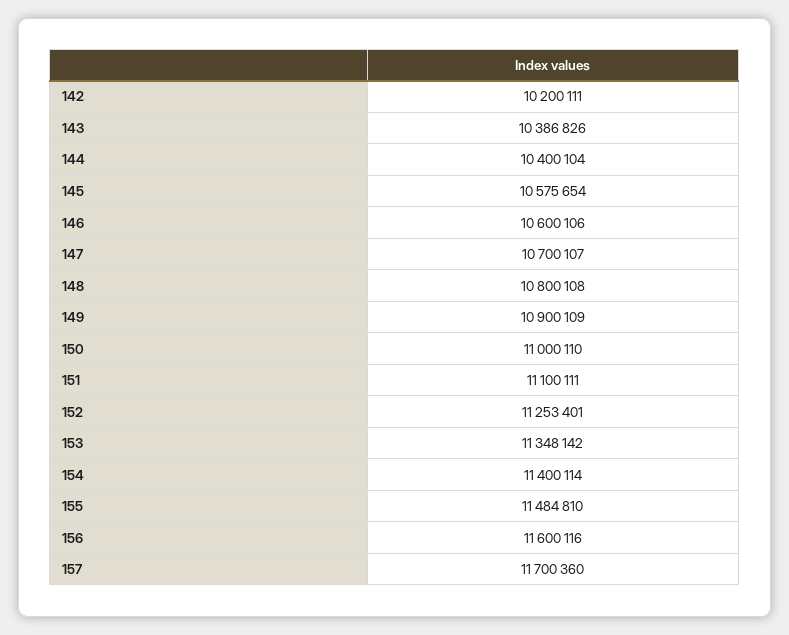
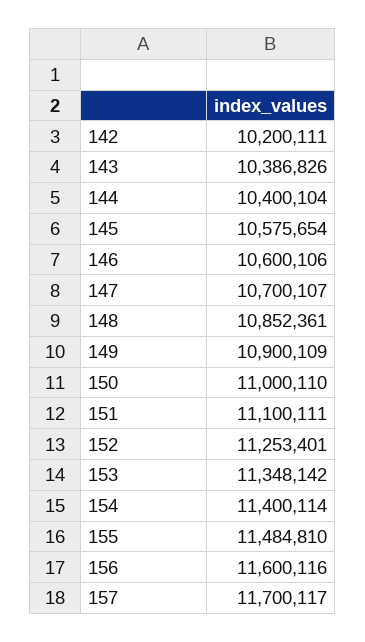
148: 10800108 -> 10852361
157: 11700360 -> 11700117

